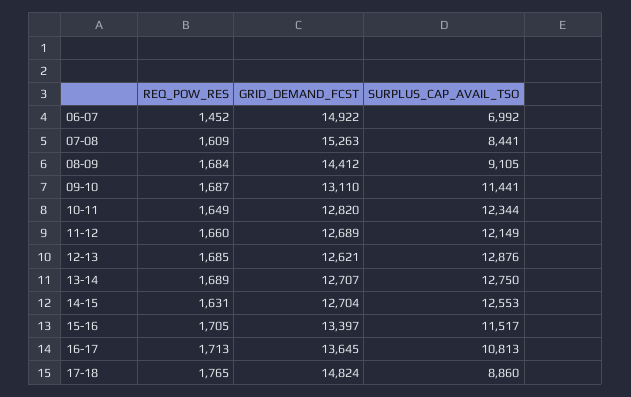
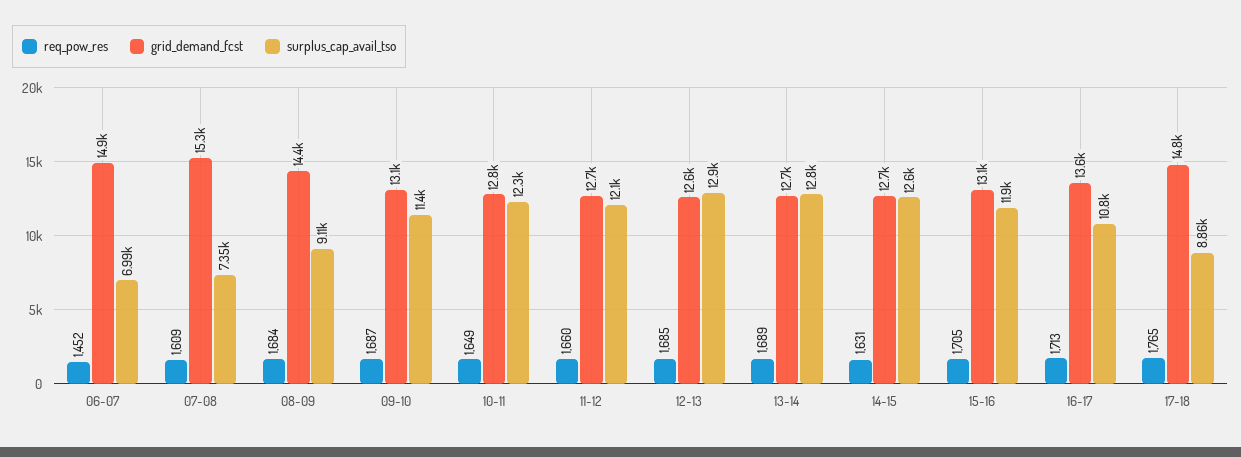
SURPLUS_CAP_AVAIL_TSO, 07-08: 8441 -> 7350
GRID_DEMAND_FCST, 15-16: 13397 -> 13100
SURPLUS_CAP_AVAIL_TSO, 15-16: 11517 -> 11900

